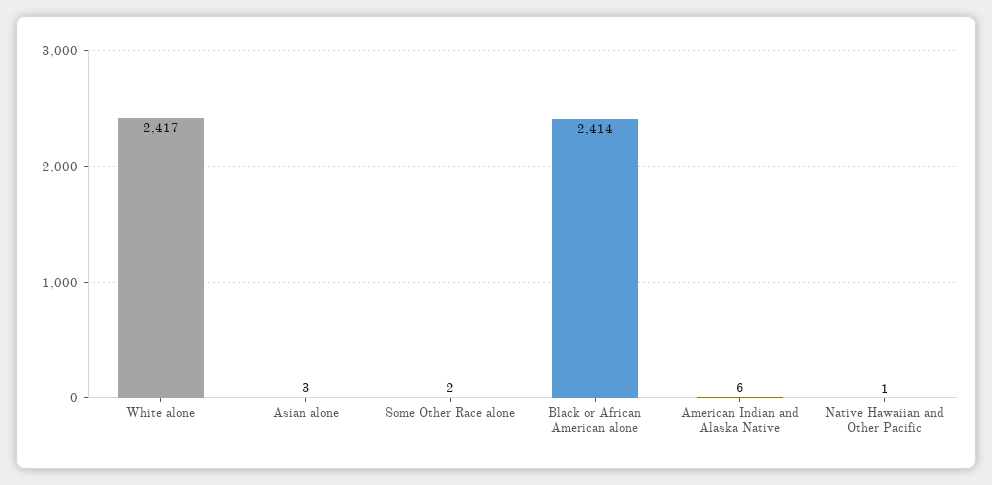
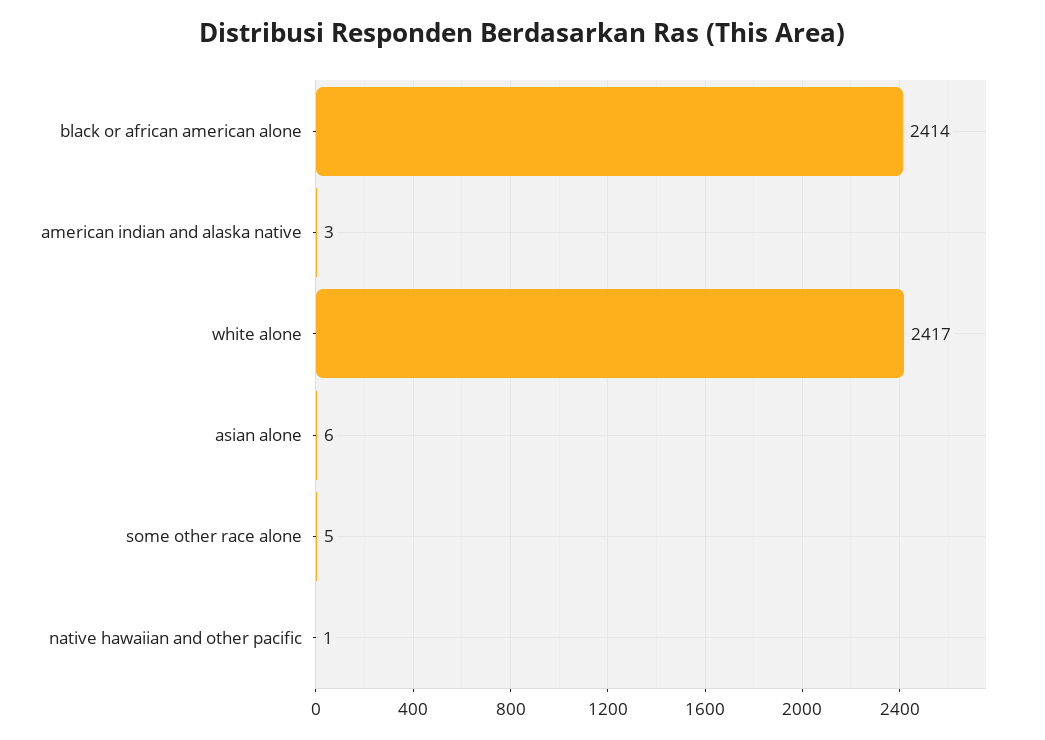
Asian alone: 3 -> 6
Some Other Race alone: 2 -> 5
American Indian and Alaska Native: 6 -> 3

